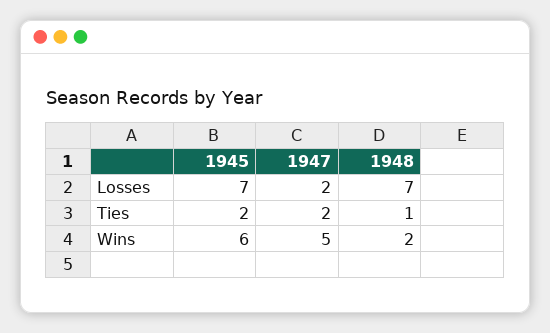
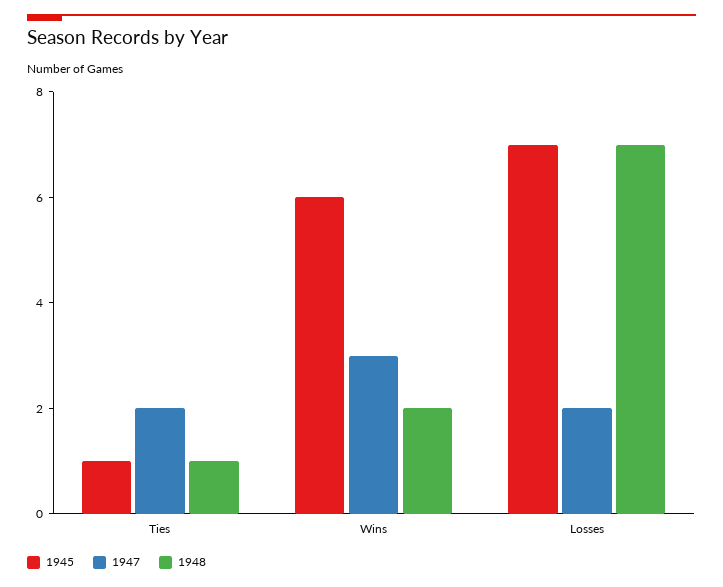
1945, Ties: 2 -> 1
1947, Wins: 5 -> 3

